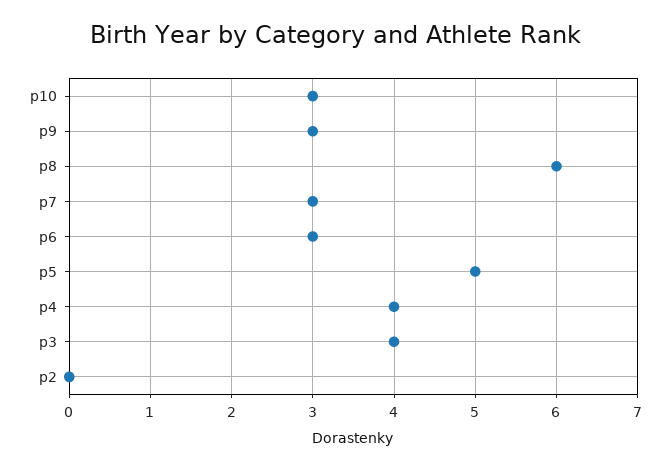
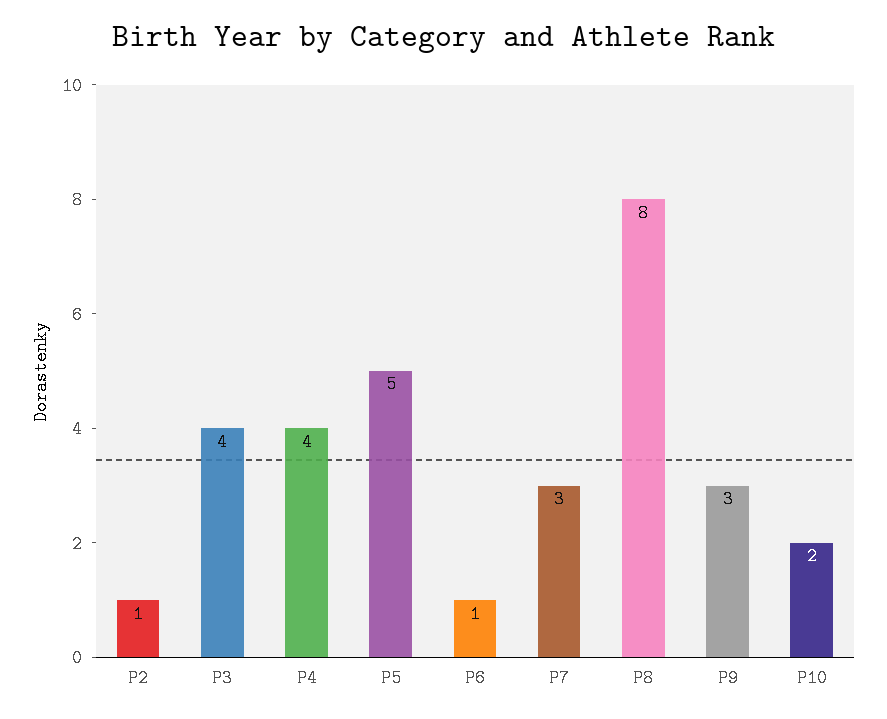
p10: 3 -> 2
p8: 6 -> 8
p6: 3 -> 1
p2: 0 -> 1

